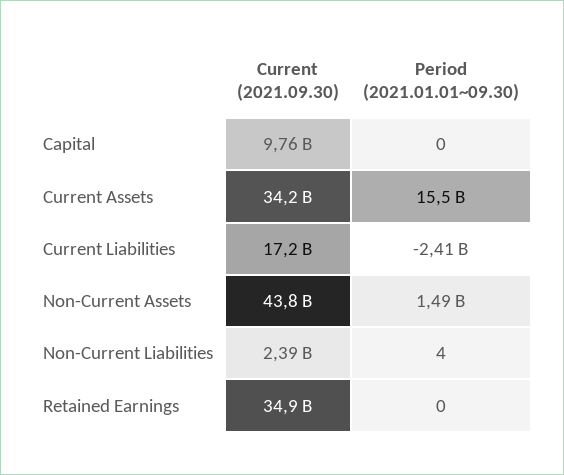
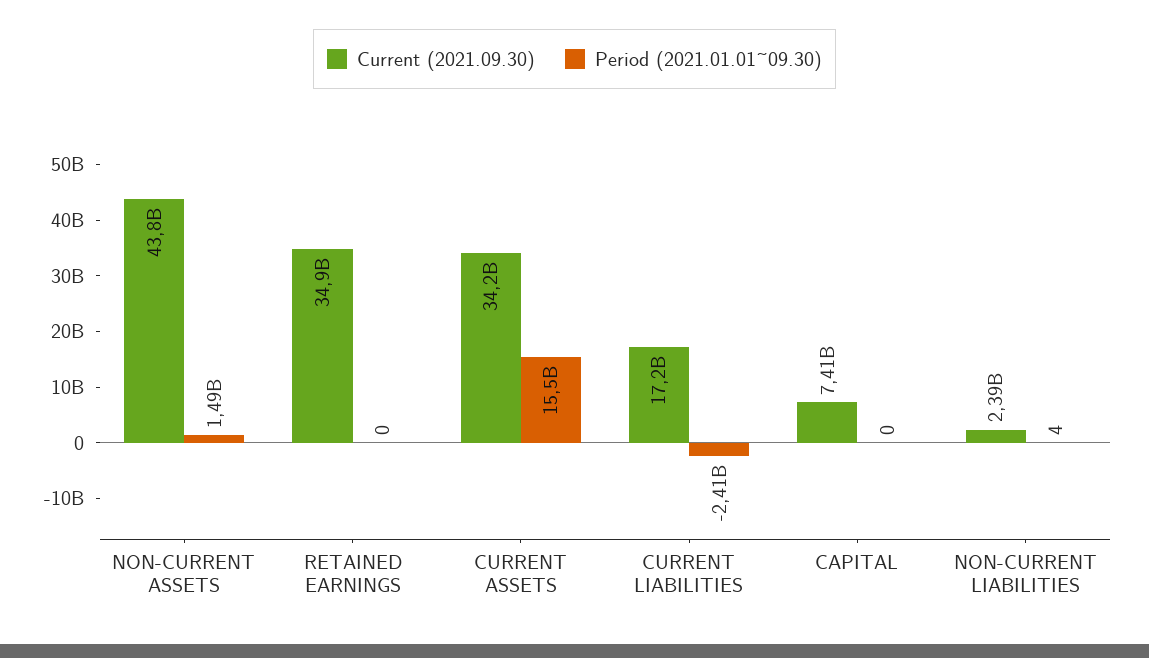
Current (2021.09.30), Capital: 9760000000 -> 7410000000

